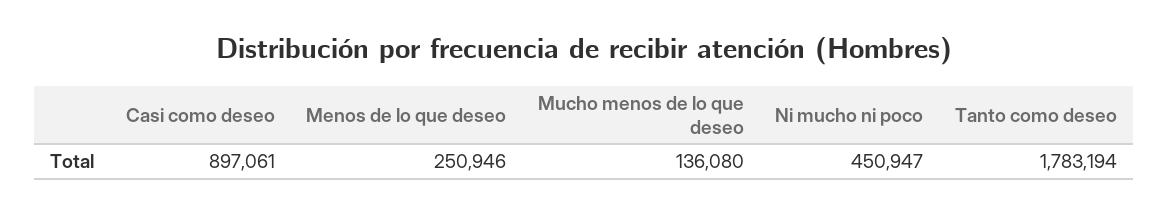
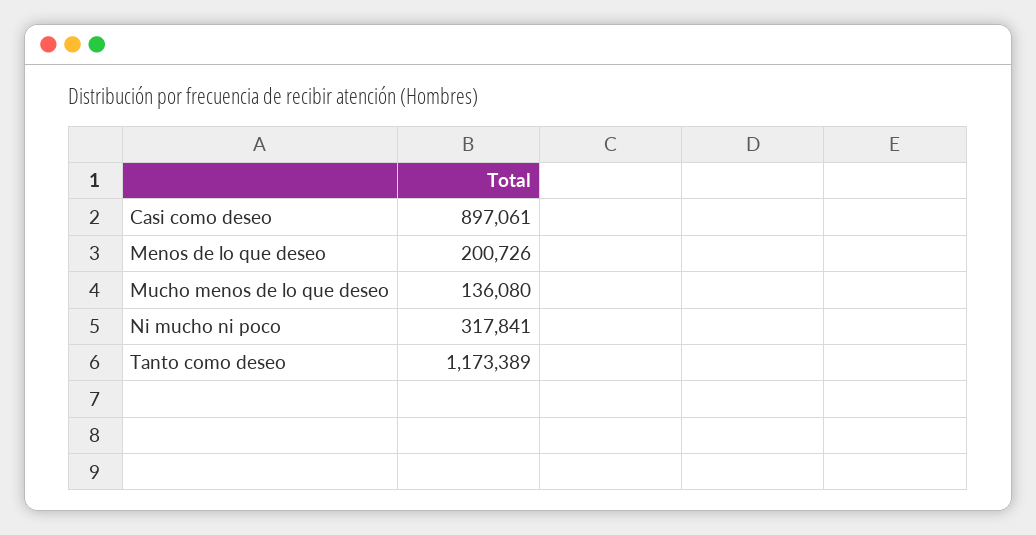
Menos de lo que deseo: 250946 -> 200726
Ni mucho ni poco: 450947 -> 317841
Tanto como deseo: 1783194 -> 1173389

